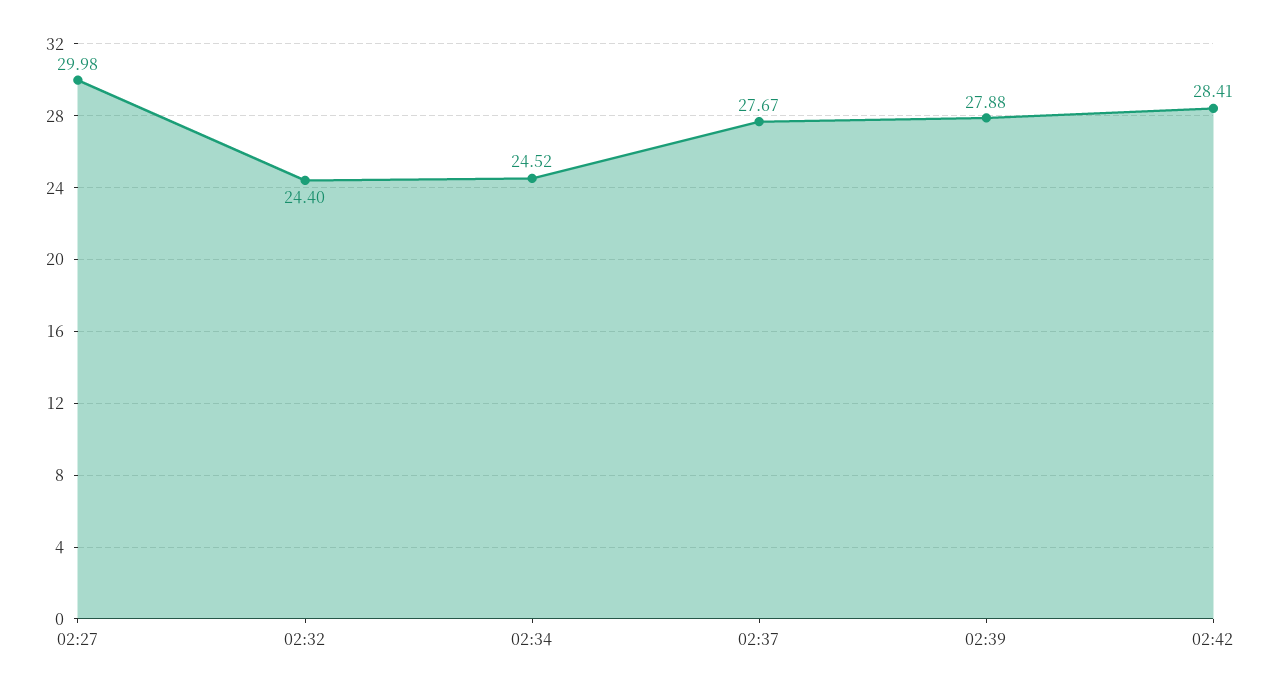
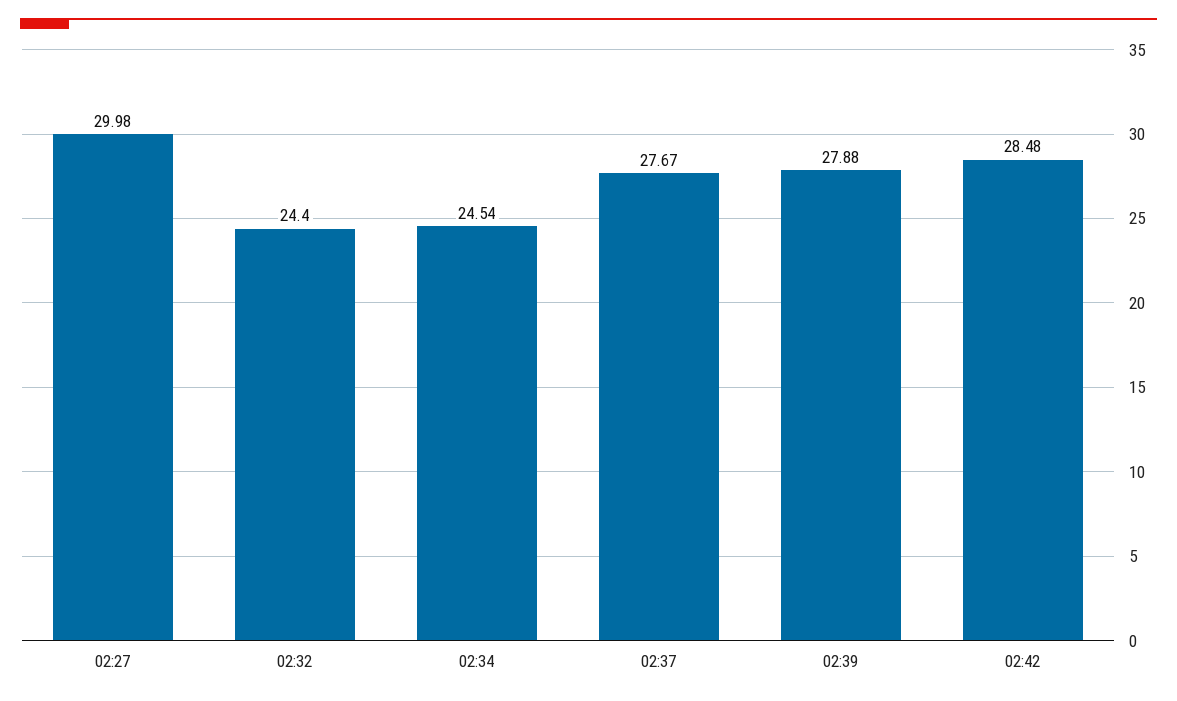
02:34: 24.52 -> 24.54
02:42: 28.41 -> 28.48

